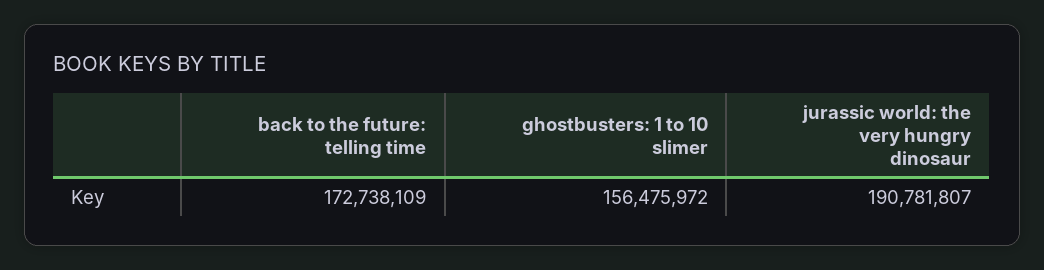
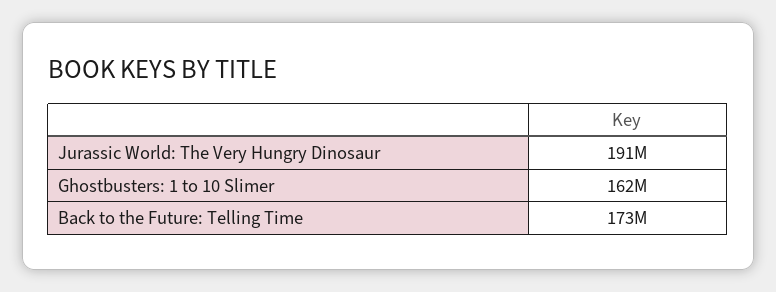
ghostbusters: 1 to 10 slimer: 156475972 -> 162000000

